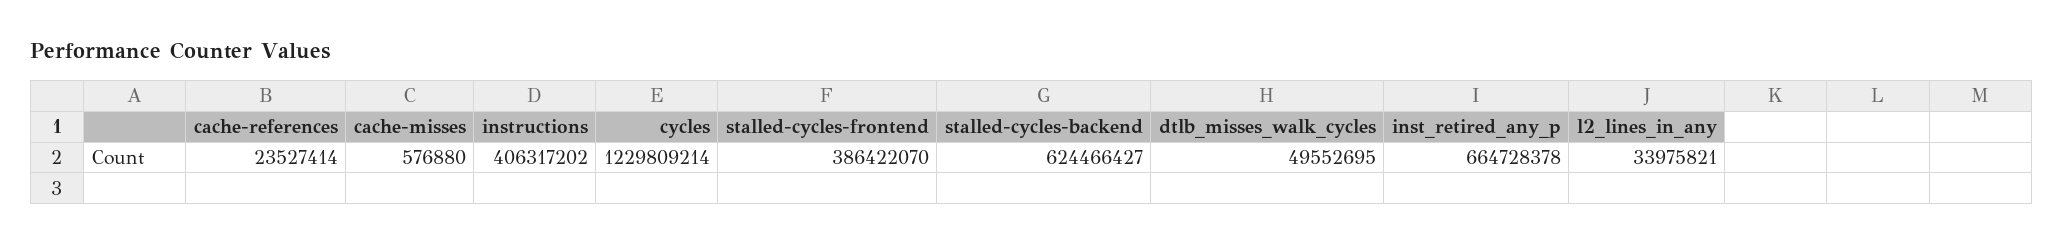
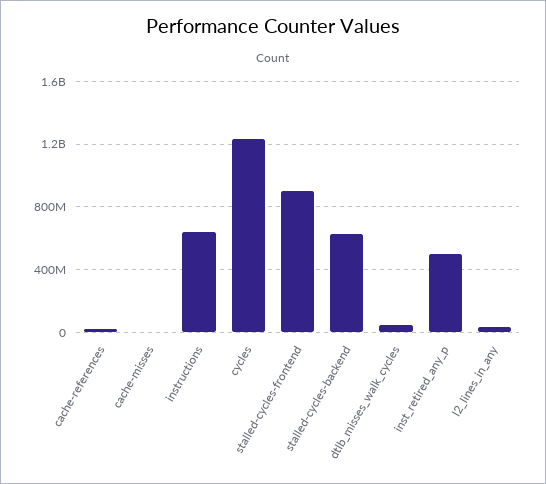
instructions: 406317202 -> 650000000
stalled-cycles-frontend: 386422070 -> 900000000
inst_retired_any_p: 664728378 -> 500000000

